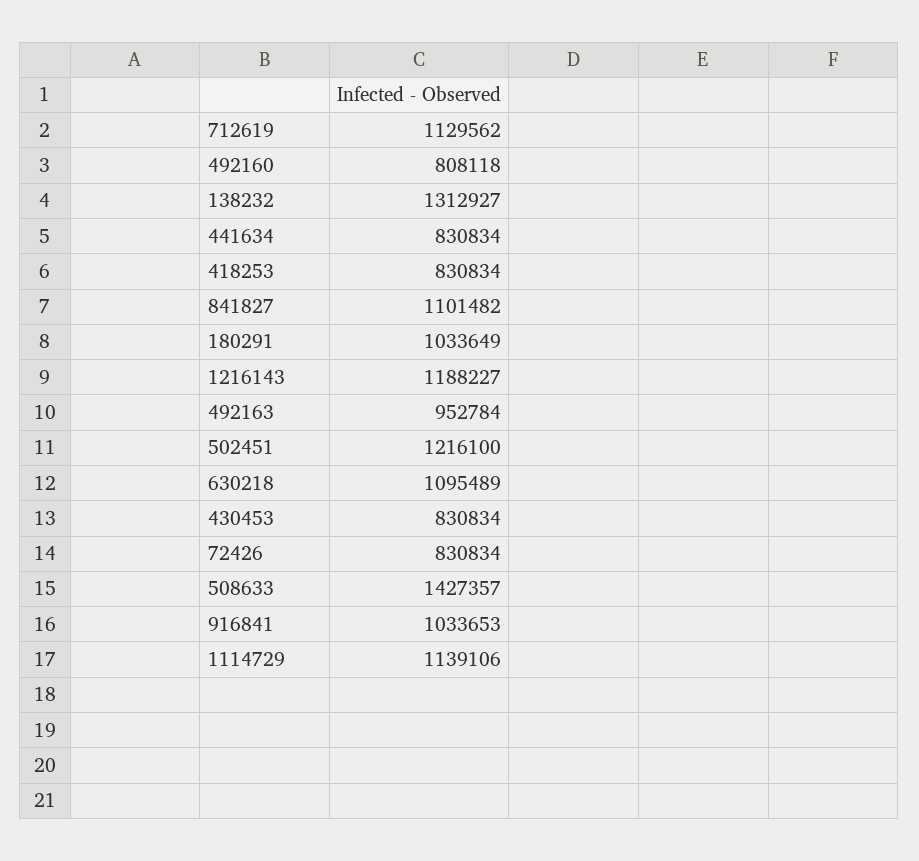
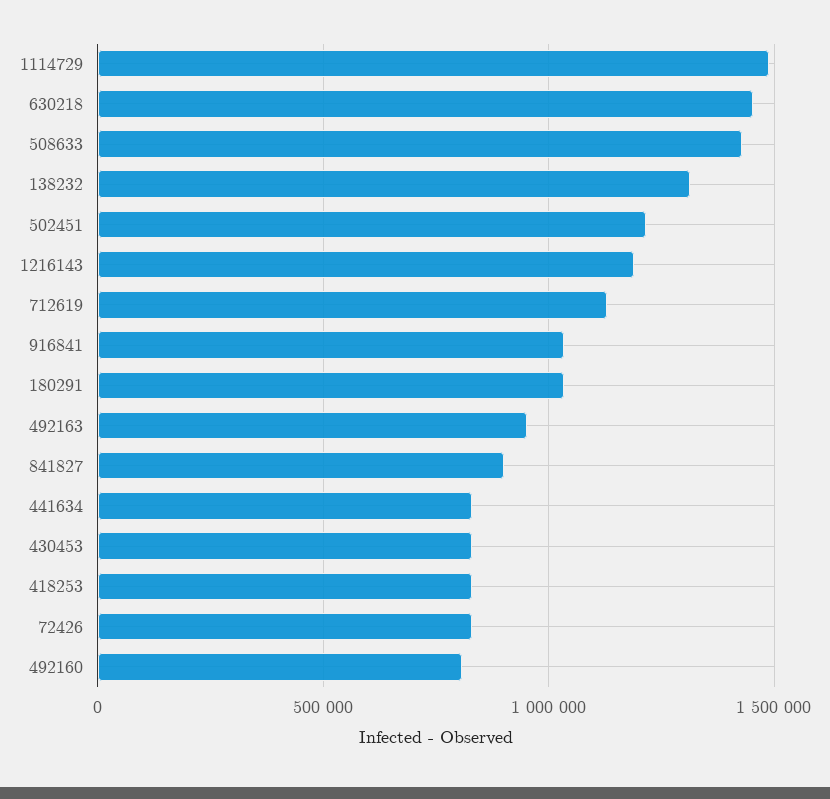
841827: 1101482 -> 900000
630218: 1095489 -> 1450000
1114729: 1139106 -> 1500000

